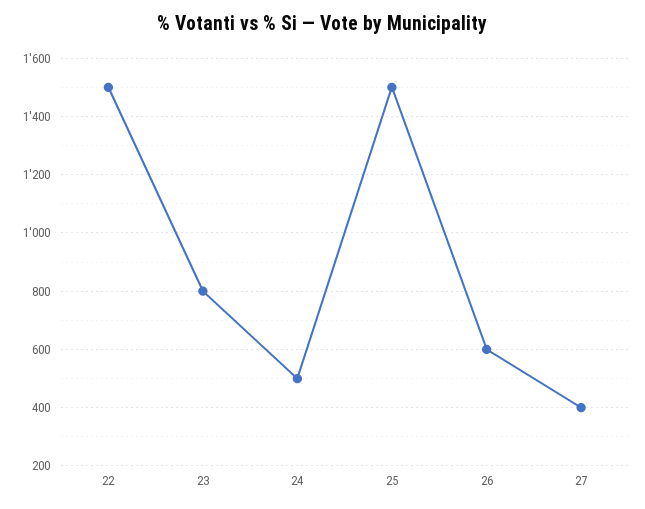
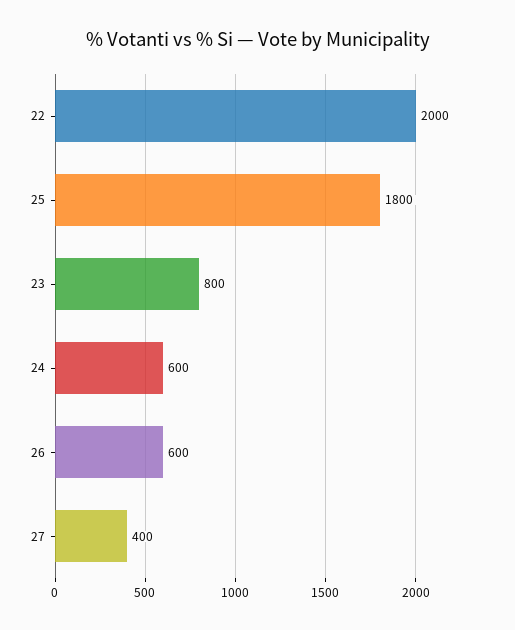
22: 1500 -> 2000
24: 500 -> 600
25: 1500 -> 1800

